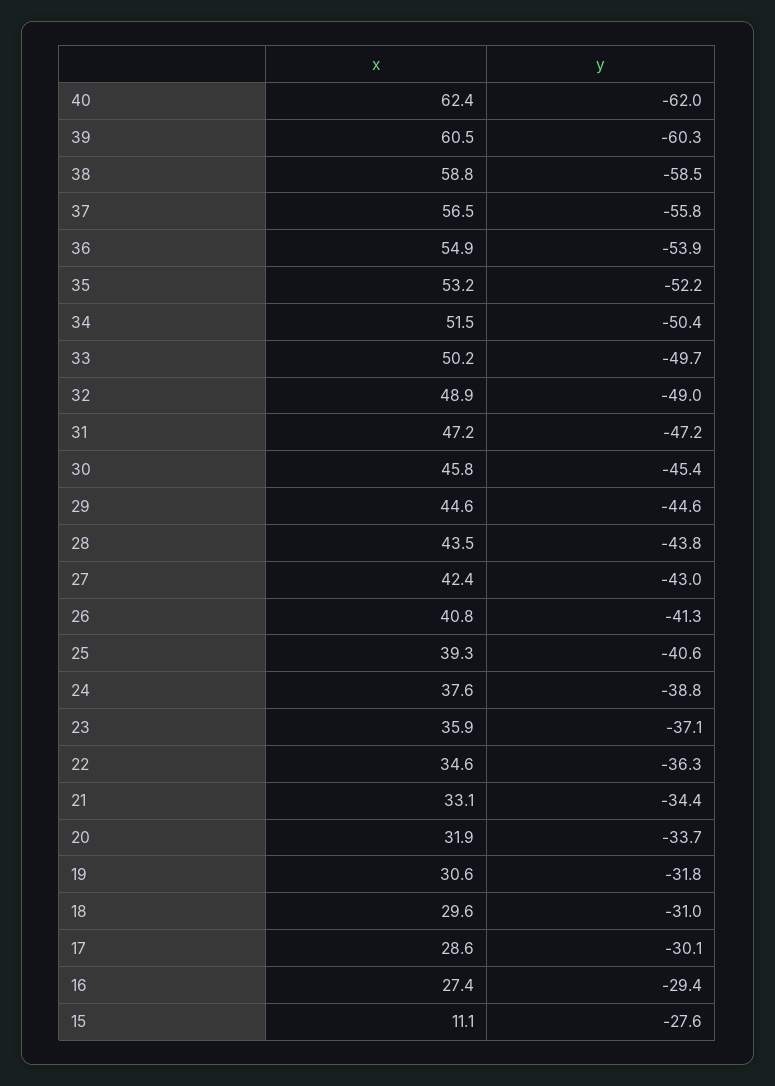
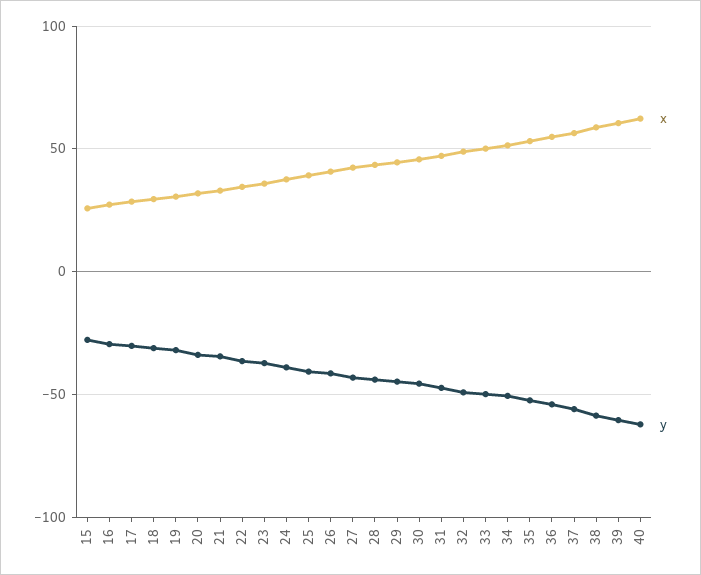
x, 15: 11.1 -> 25

